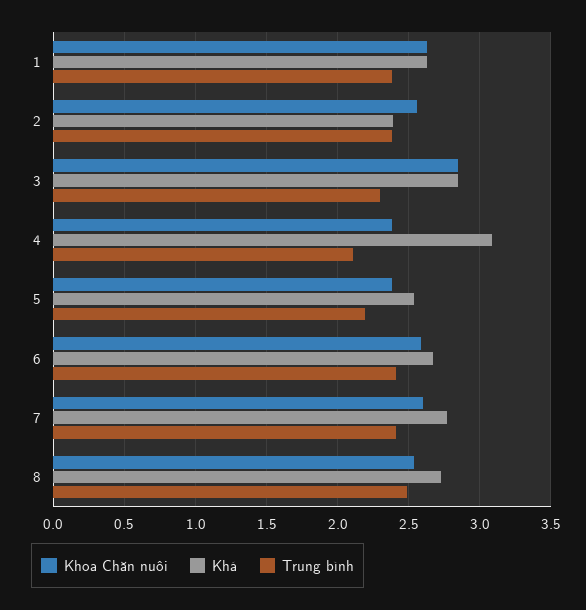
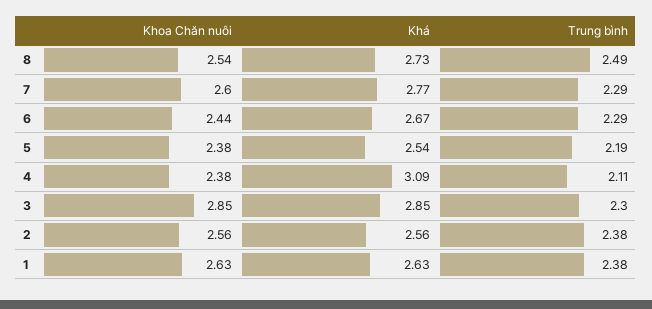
Khá, 2: 2.4 -> 2.56
Khoa Chăn nuôi, 6: 2.6 -> 2.44
Trung bình, 6: 2.4 -> 2.29
Trung bình, 7: 2.4 -> 2.29

